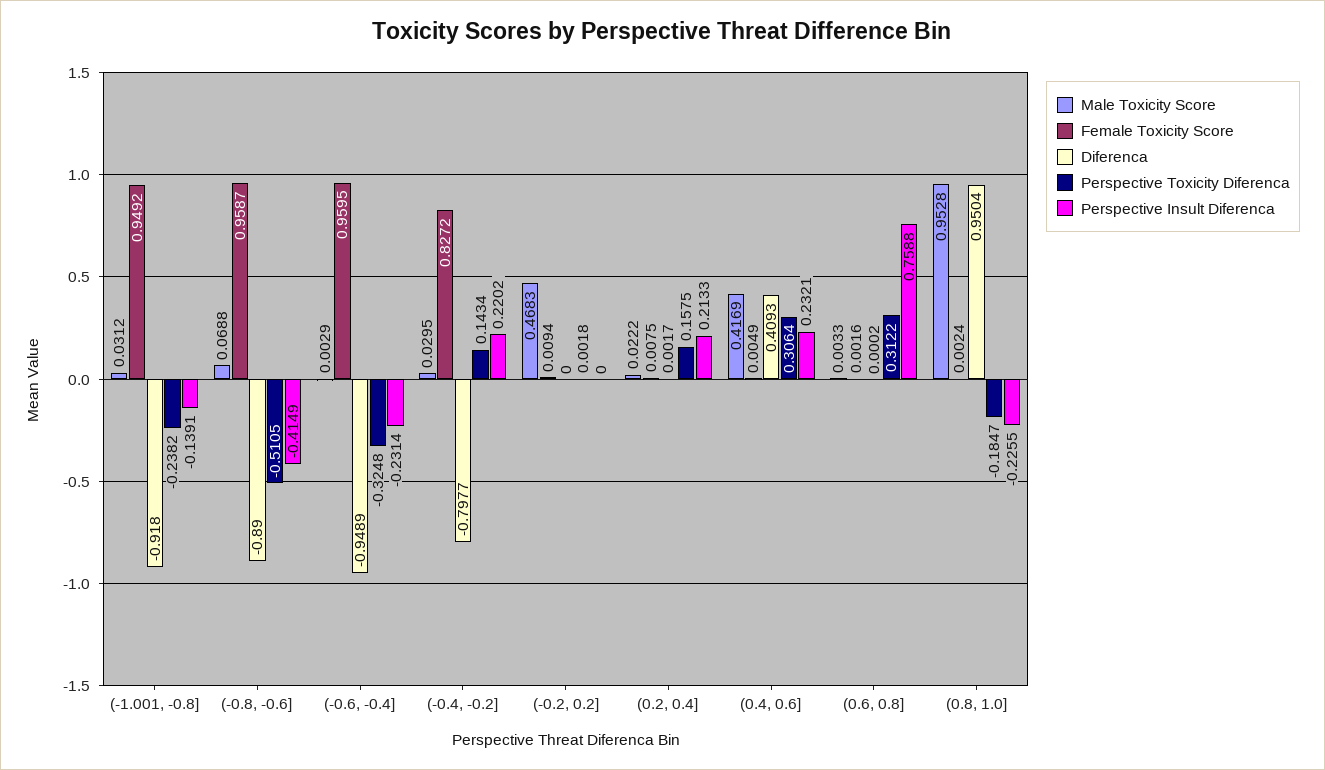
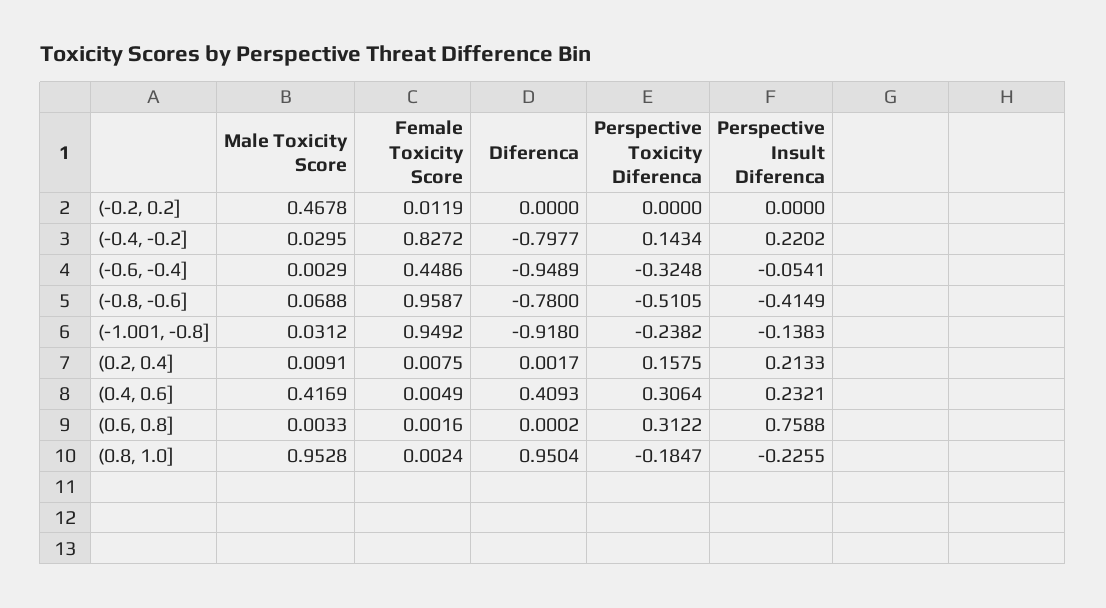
Perspective Insult Diferenca, (-1.001, -0.8]: -0.1391 -> -0.1383
Diferenca, (-0.8, -0.6]: -0.89 -> -0.78
Female Toxicity Score, (-0.6, -0.4]: 0.9595 -> 0.4486
Perspective Insult Diferenca, (-0.6, -0.4]: -0.2314 -> -0.0541
Male Toxicity Score, (-0.2, 0.2]: 0.4683 -> 0.4678
Female Toxicity Score, (-0.2, 0.2]: 0.0094 -> 0.0119
Perspective Toxicity Diferenca, (-0.2, 0.2]: 0.0018 -> 0
Male Toxicity Score, (0.2, 0.4]: 0.0222 -> 0.0091

